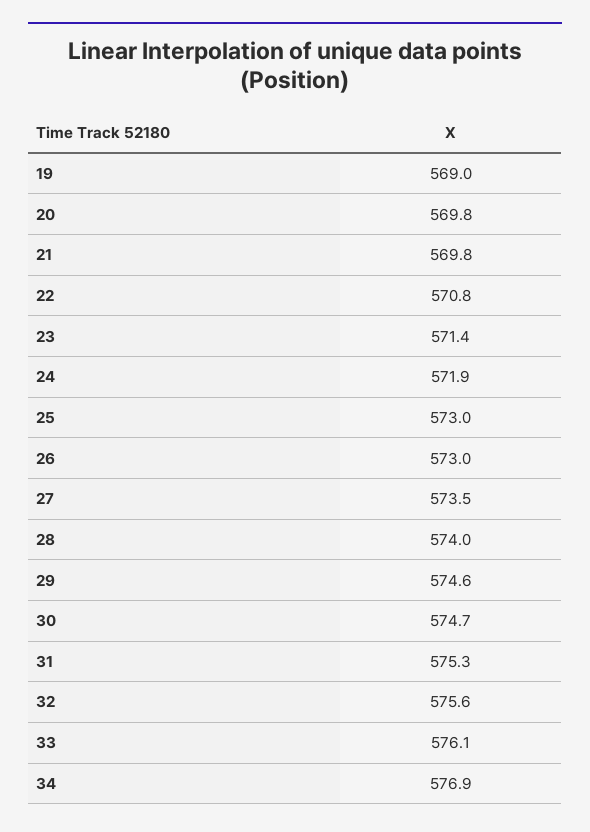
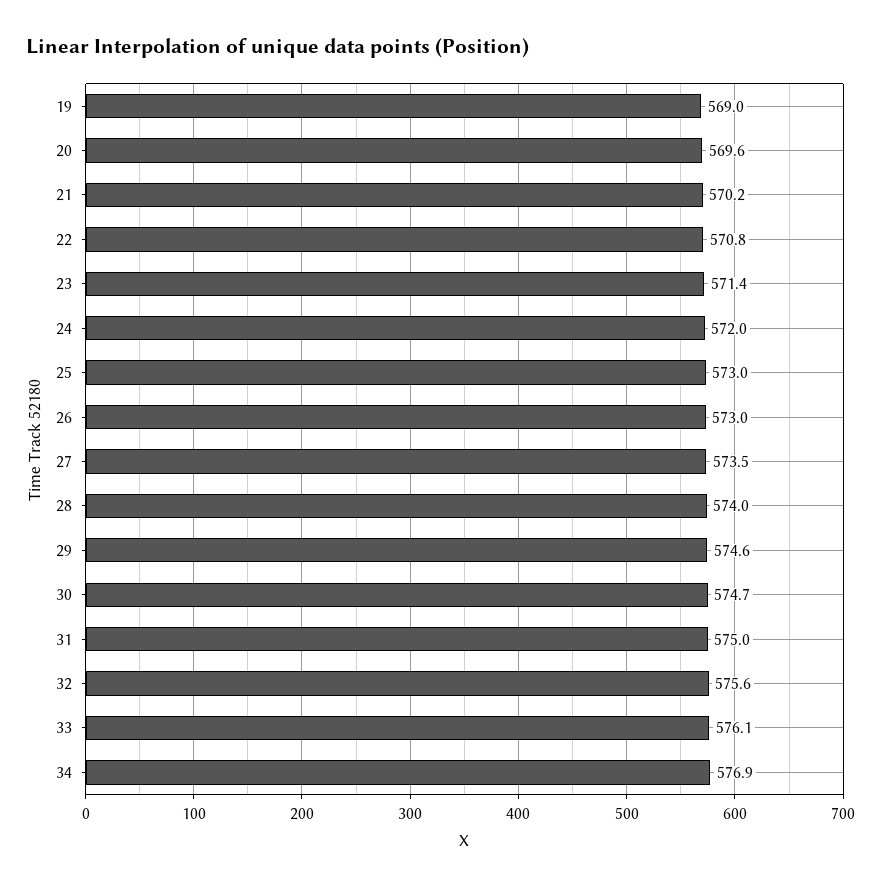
20: 569.8 -> 569.6
21: 569.8 -> 570.2
24: 571.9 -> 572
31: 575.3 -> 575

